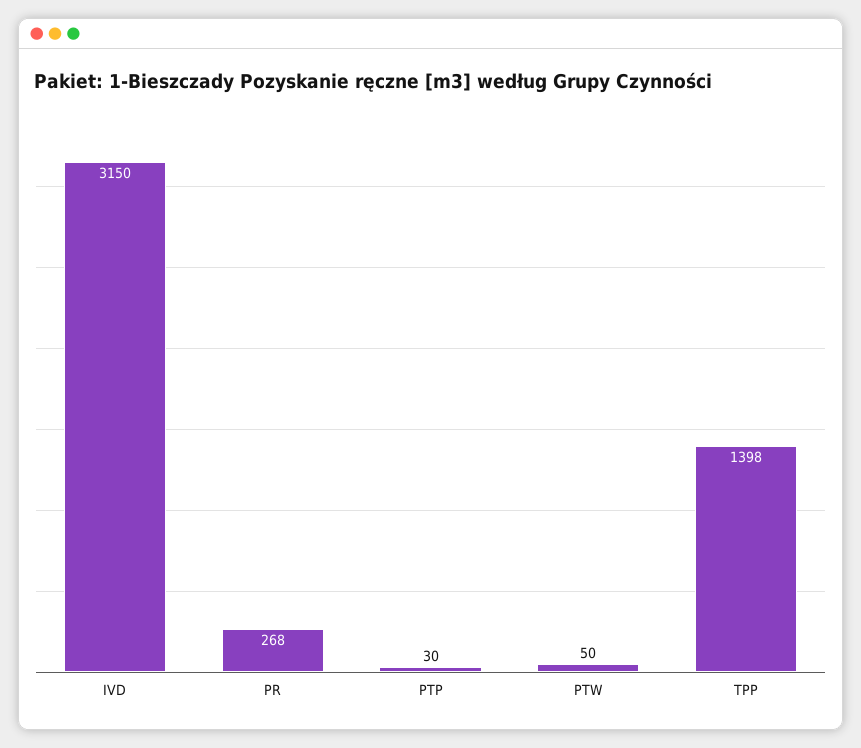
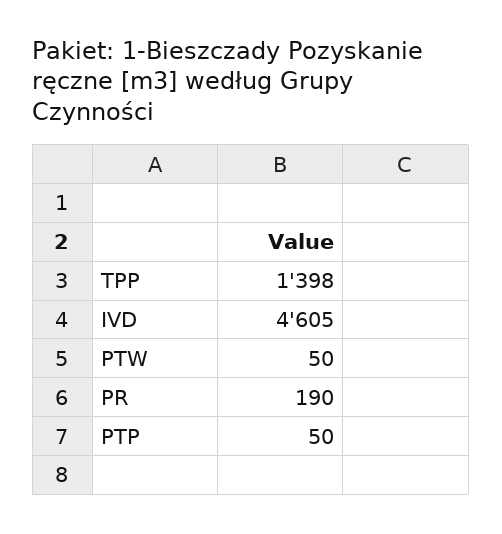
IVD: 3150 -> 4605
PR: 268 -> 190
PTP: 30 -> 50

